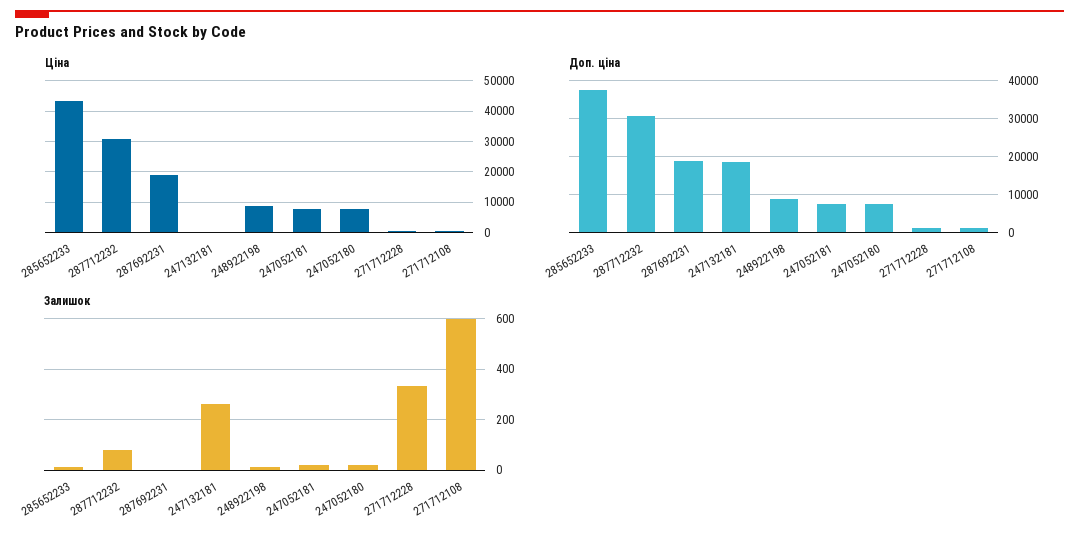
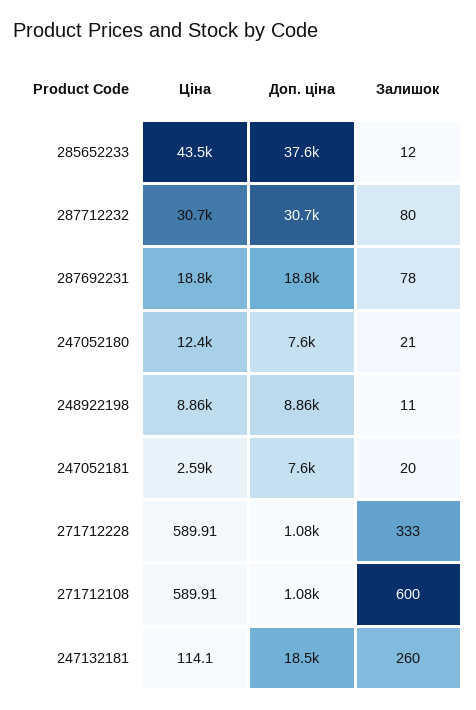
Ціна, 247052181: 8000 -> 2590
Ціна, 247052180: 8000 -> 12400
Залишок, 287692231: 0 -> 78

